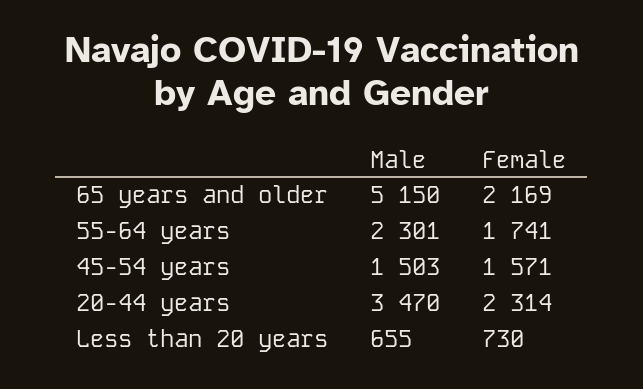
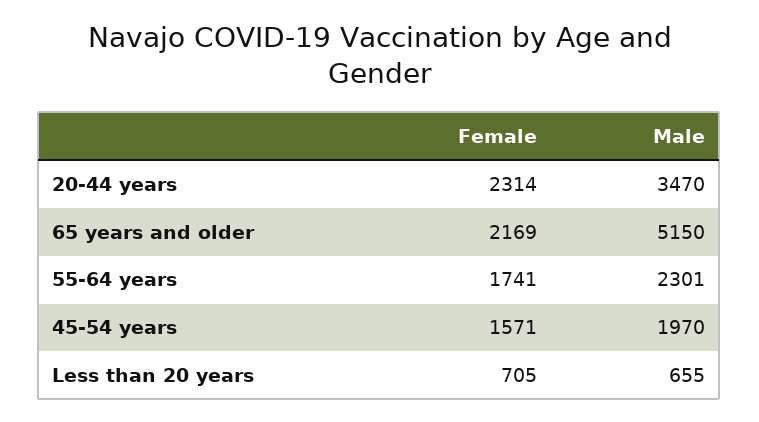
Male, 45-54 years: 1503 -> 1970
Female, Less than 20 years: 730 -> 705

